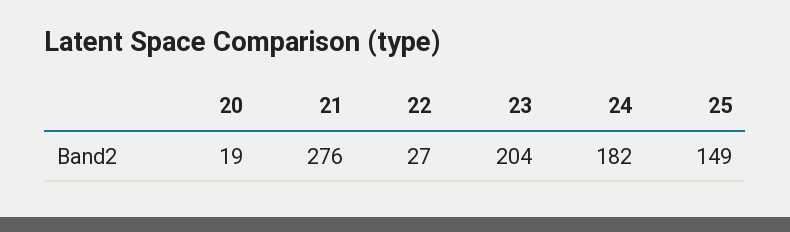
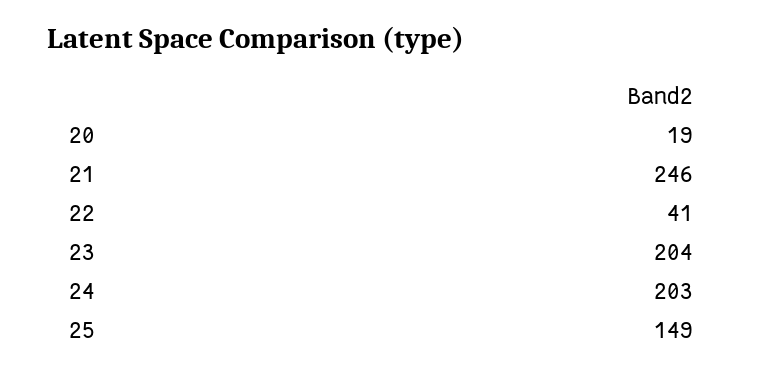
21: 276 -> 246
22: 27 -> 41
24: 182 -> 203

